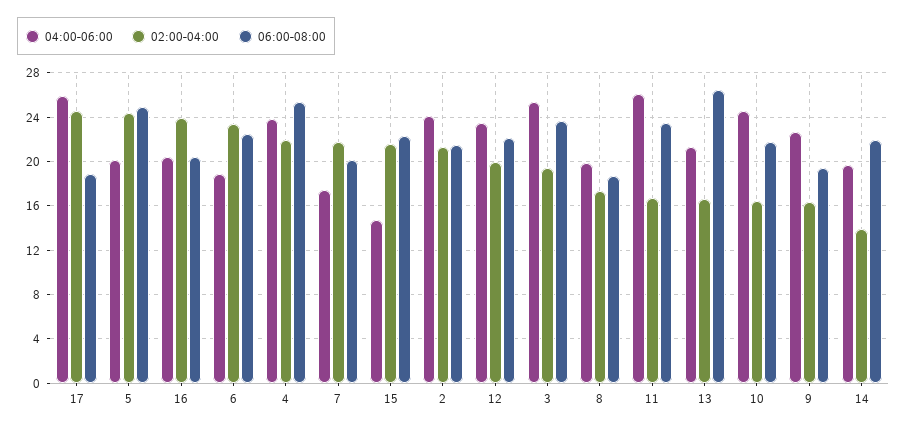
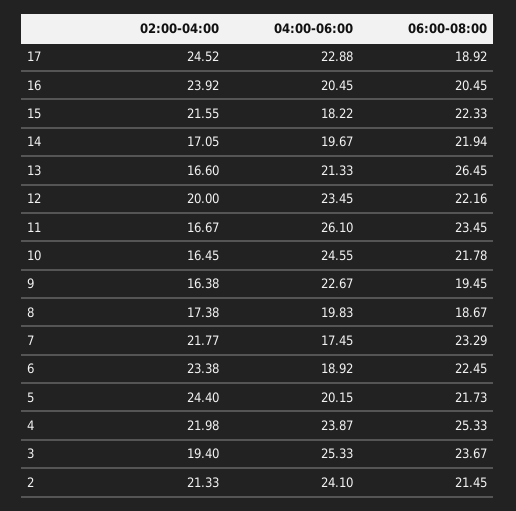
04:00-06:00, 17: 26 -> 22.88
06:00-08:00, 5: 25 -> 21.73
06:00-08:00, 7: 20 -> 23.29
04:00-06:00, 15: 15 -> 18.22
02:00-04:00, 14: 14 -> 17.05

